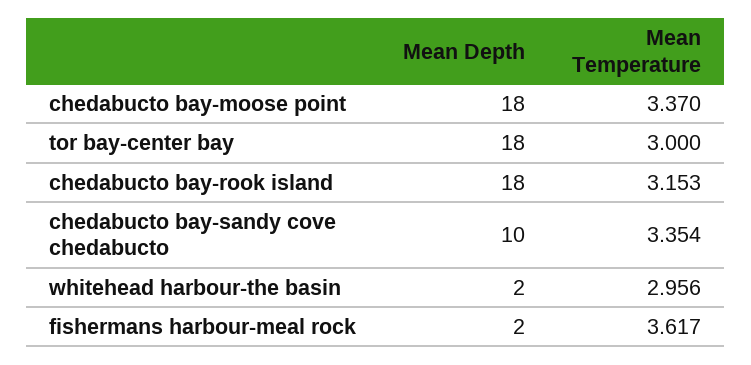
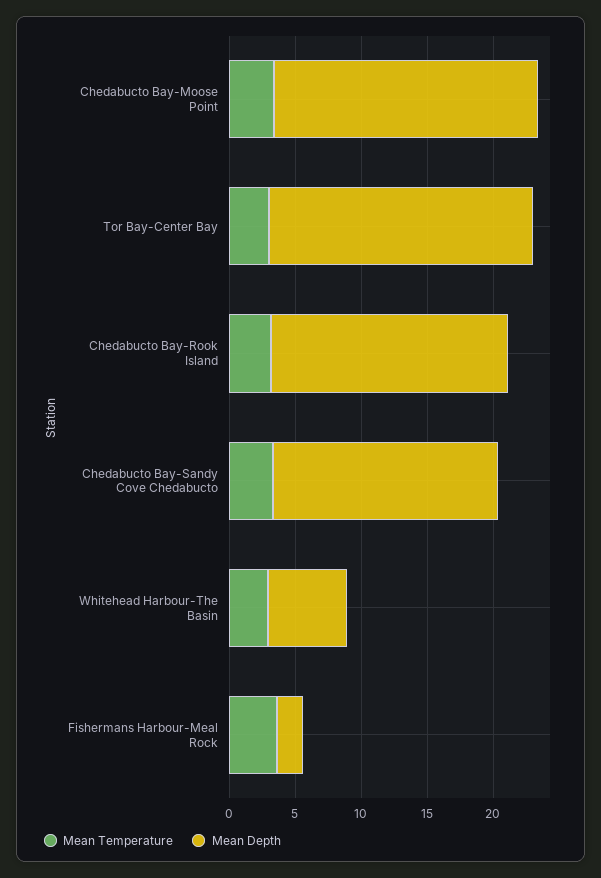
Mean Depth, chedabucto bay-moose point: 18 -> 20
Mean Depth, tor bay-center bay: 18 -> 20
Mean Depth, chedabucto bay-sandy cove chedabucto: 10 -> 17
Mean Depth, whitehead harbour-the basin: 2 -> 6

